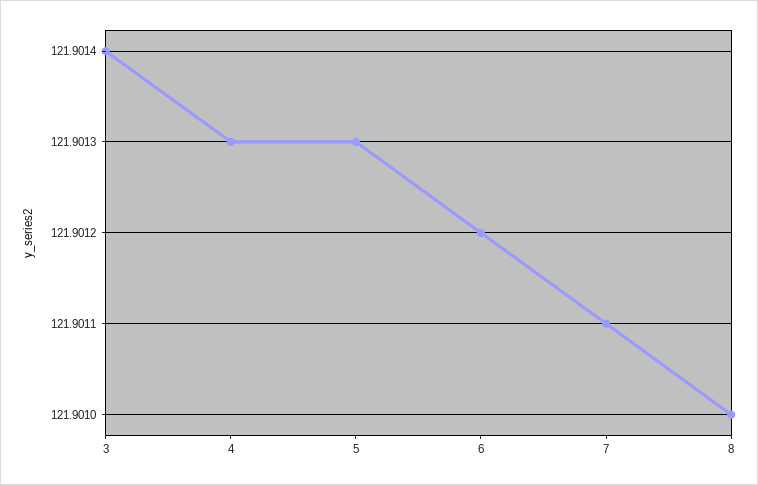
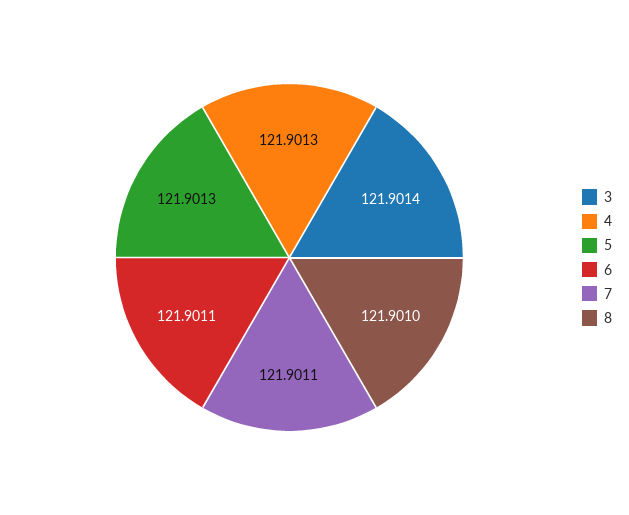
6: 121.9012 -> 121.9011

